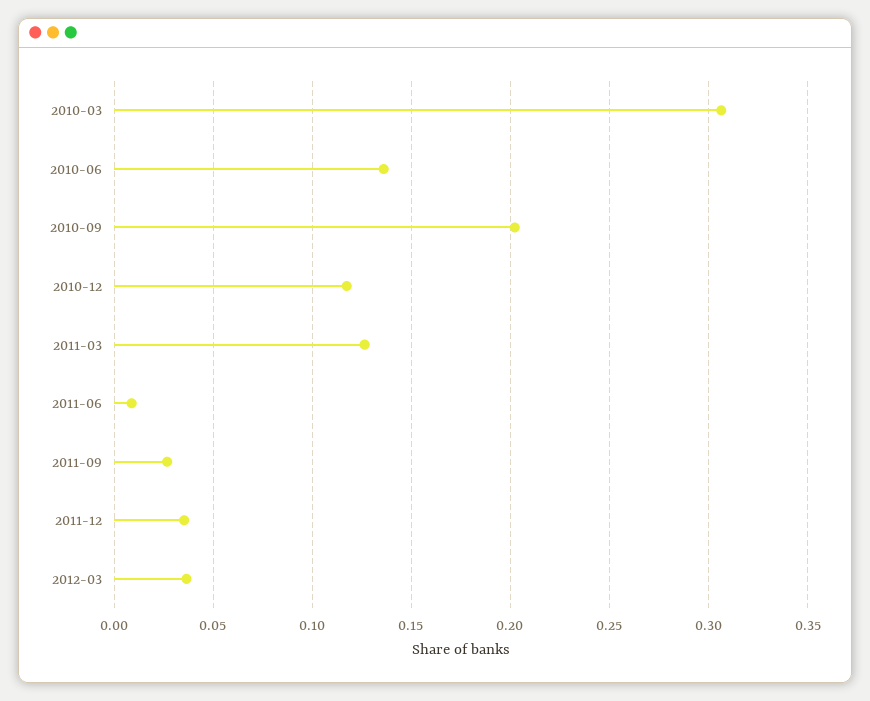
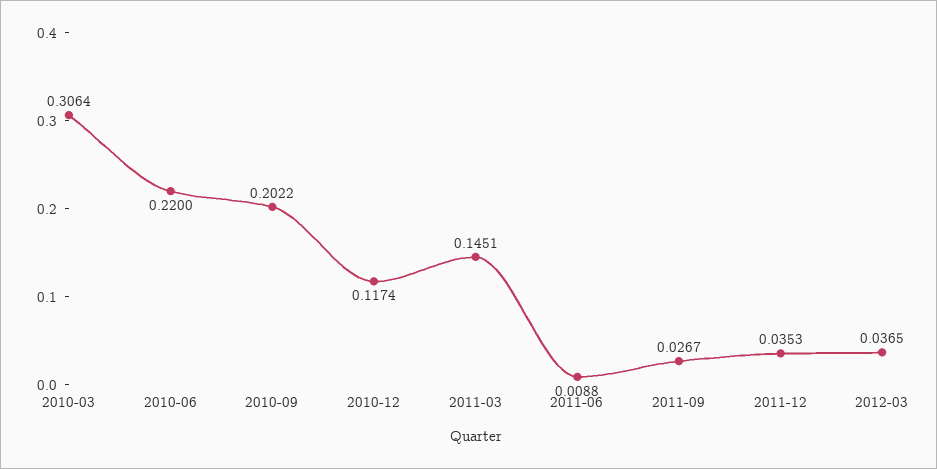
2010-06: 0.135 -> 0.22
2011-03: 0.125 -> 0.1451

